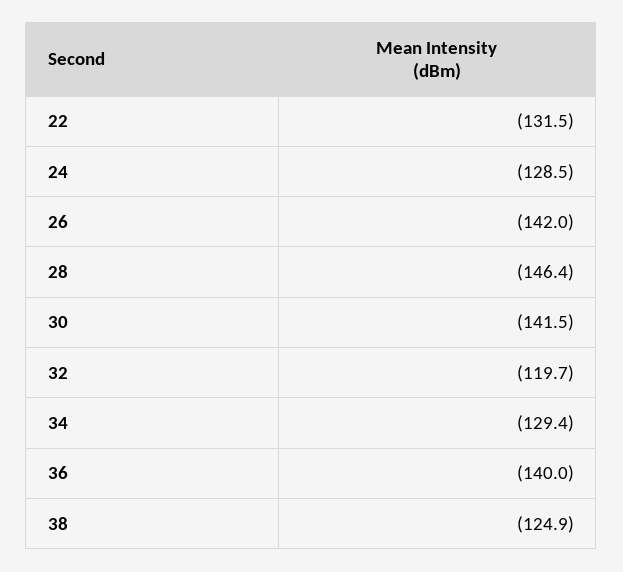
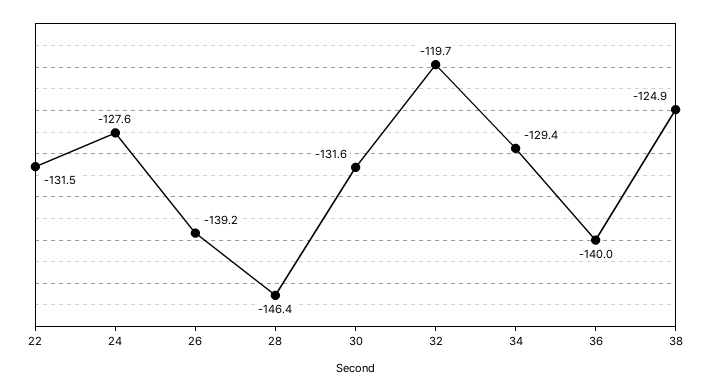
24: -128.5 -> -127.6
26: -142 -> -139.2
30: -141.5 -> -131.6

